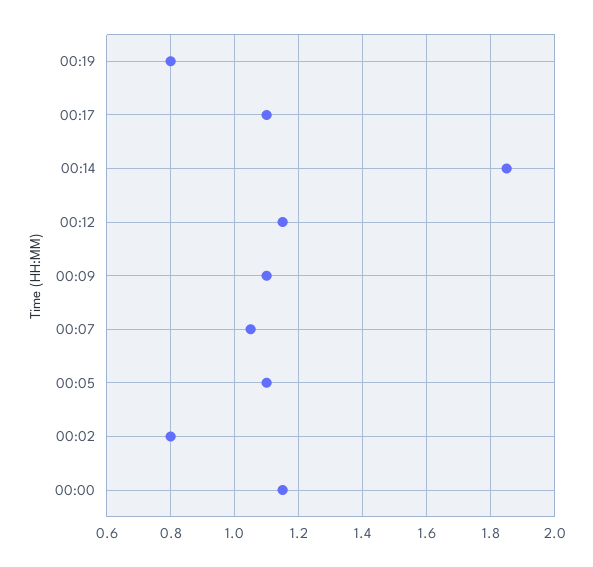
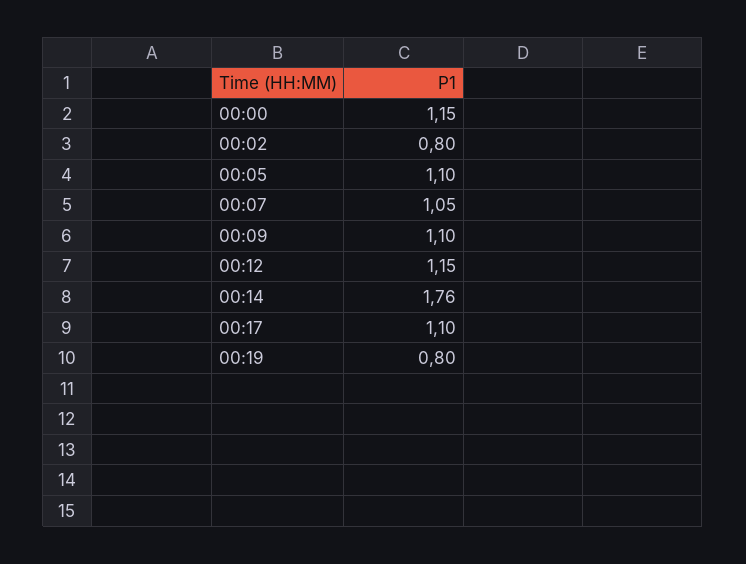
00:14: 1.85 -> 1.76

